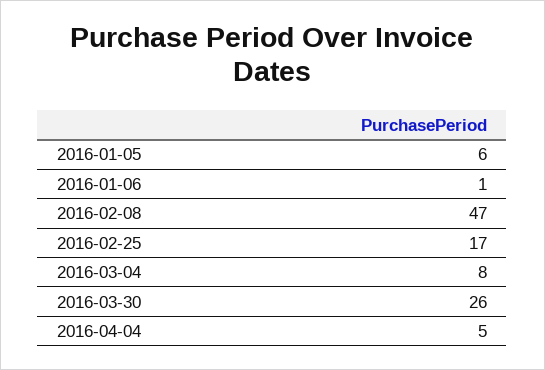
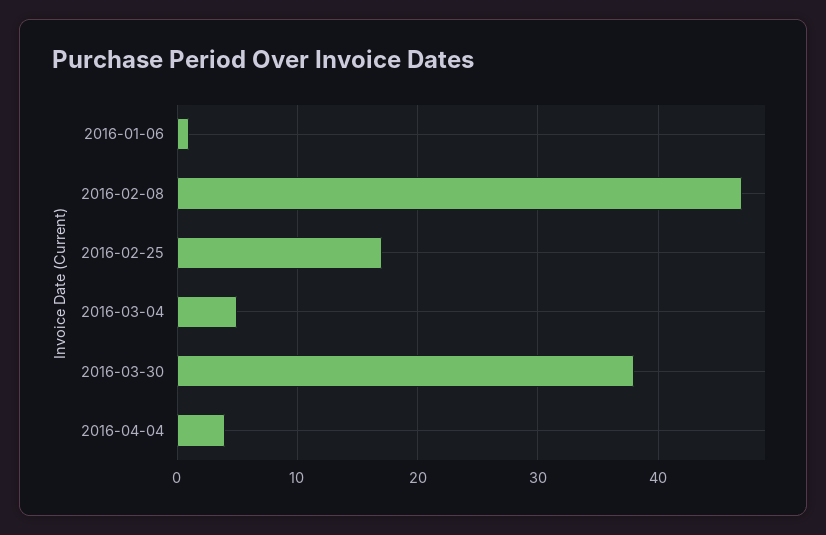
2016-01-05: 6 -> none
2016-03-04: 8 -> 5
2016-03-30: 26 -> 38
2016-04-04: 5 -> 4

